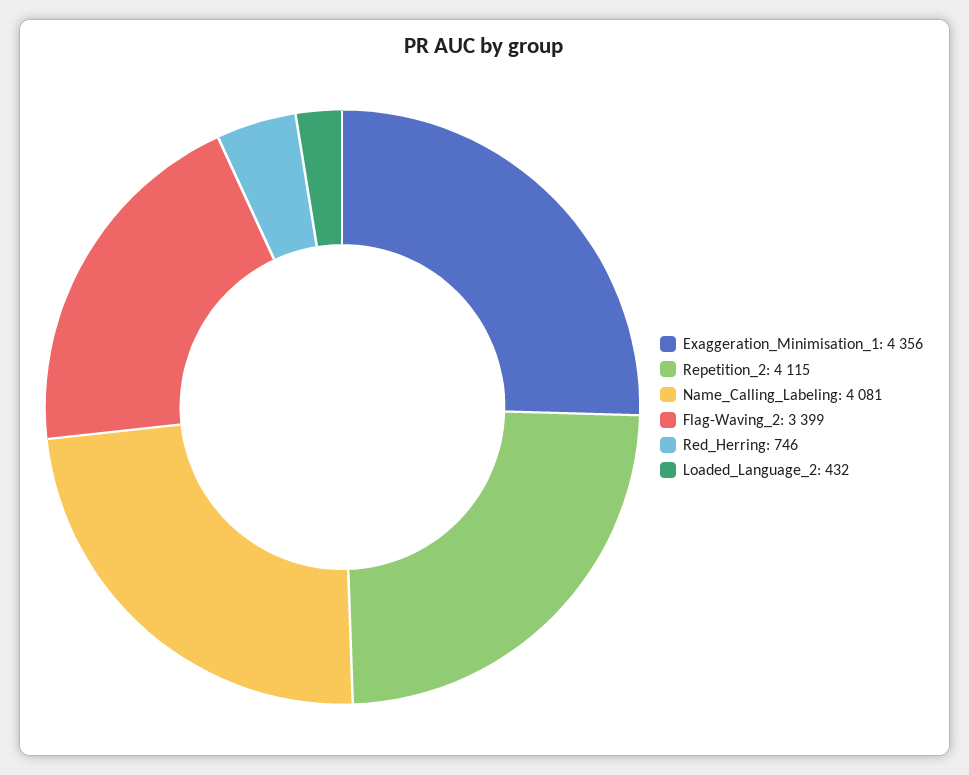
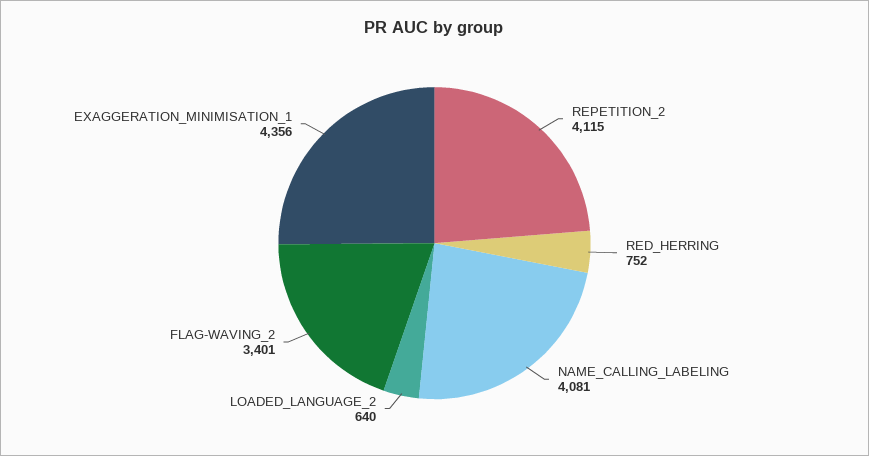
Flag-Waving_2: 3399 -> 3401
Red_Herring: 746 -> 752
Loaded_Language_2: 432 -> 640

